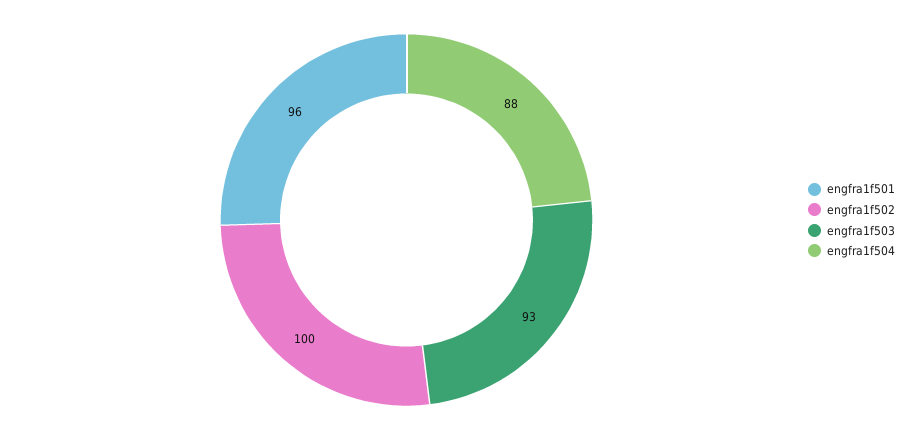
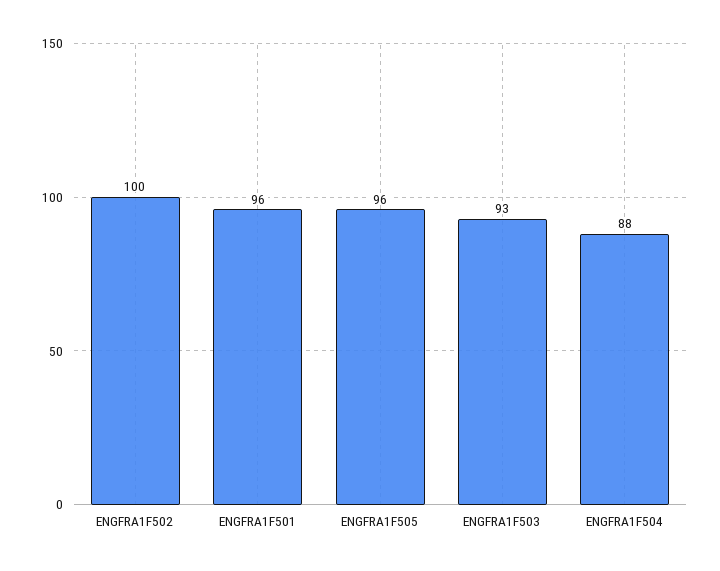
ENGFRA1F505: none -> 96

